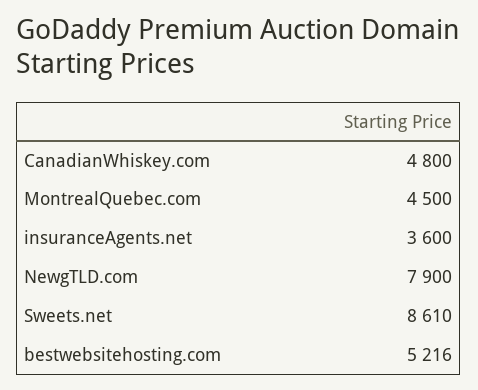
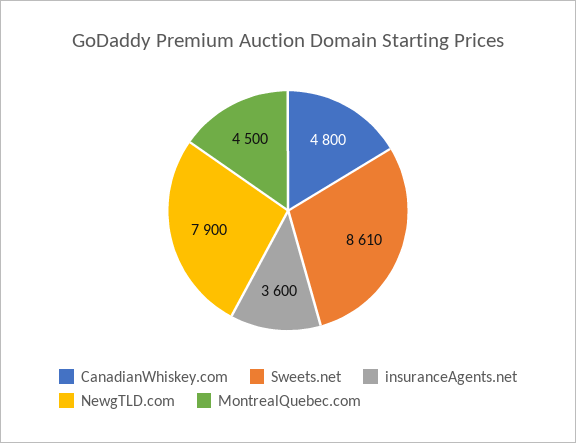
bestwebsitehosting.com: 5216 -> none

